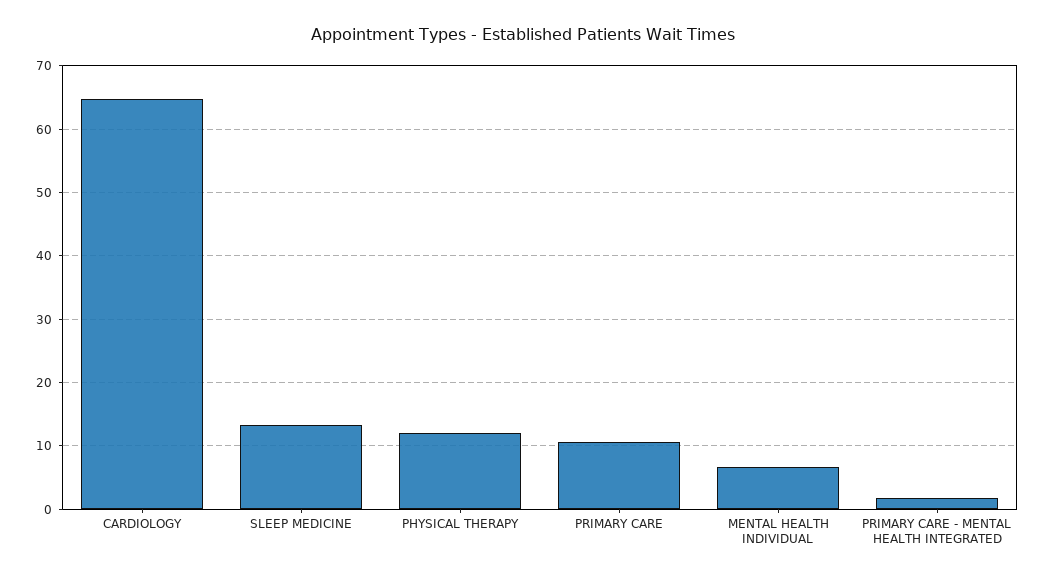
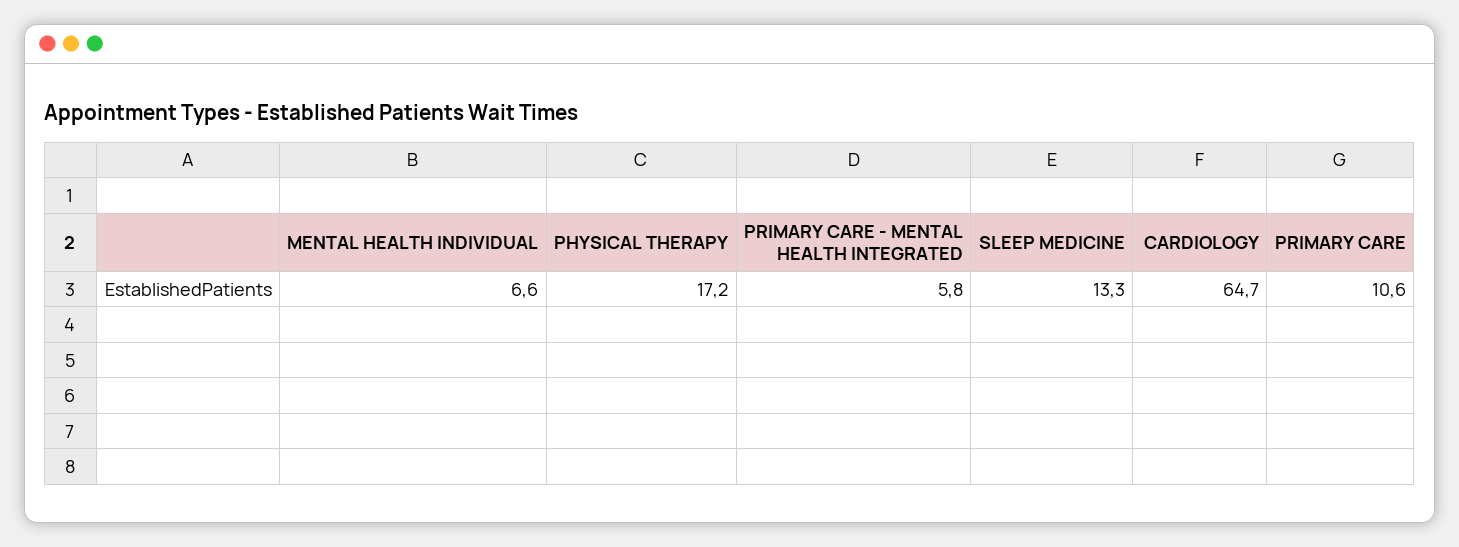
PHYSICAL THERAPY: 12 -> 17.2
PRIMARY CARE - MENTAL HEALTH INTEGRATED: 2 -> 5.8

